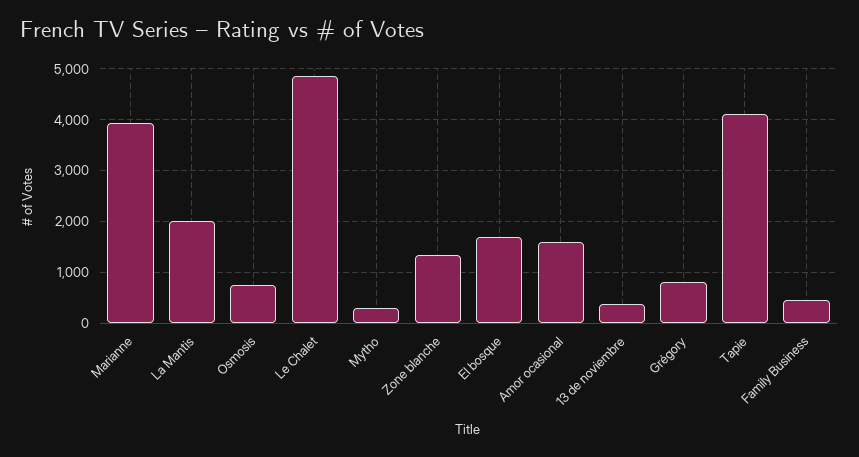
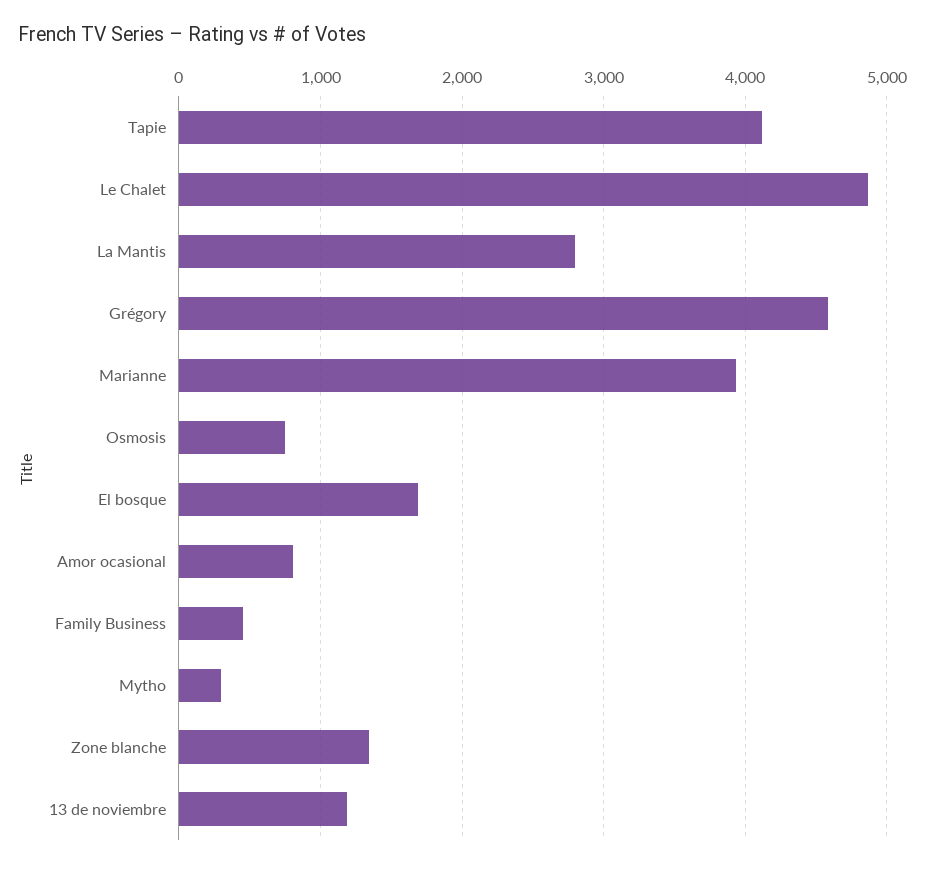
La Mantis: 2000 -> 2800
Amor ocasional: 1600 -> 800
13 de noviembre: 400 -> 1200
Grégory: 800 -> 4600

